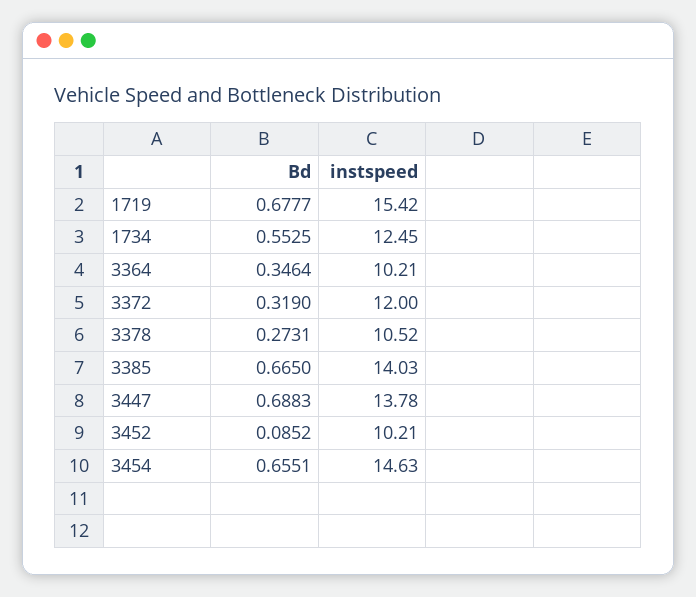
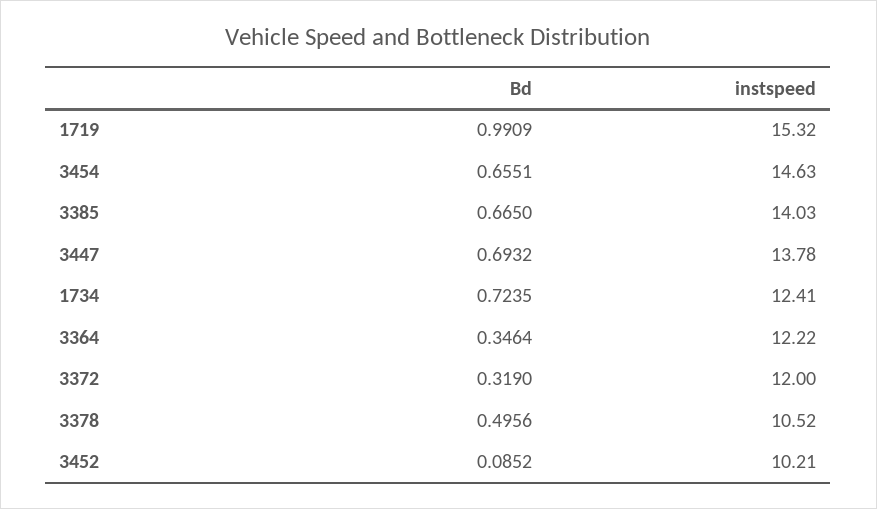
Bd, 1719: 0.6777 -> 0.9909
instspeed, 1719: 15.42 -> 15.32
Bd, 1734: 0.5525 -> 0.7235
instspeed, 1734: 12.45 -> 12.41
instspeed, 3364: 10.21 -> 12.22
Bd, 3378: 0.2731 -> 0.4956
Bd, 3447: 0.6883 -> 0.6932

